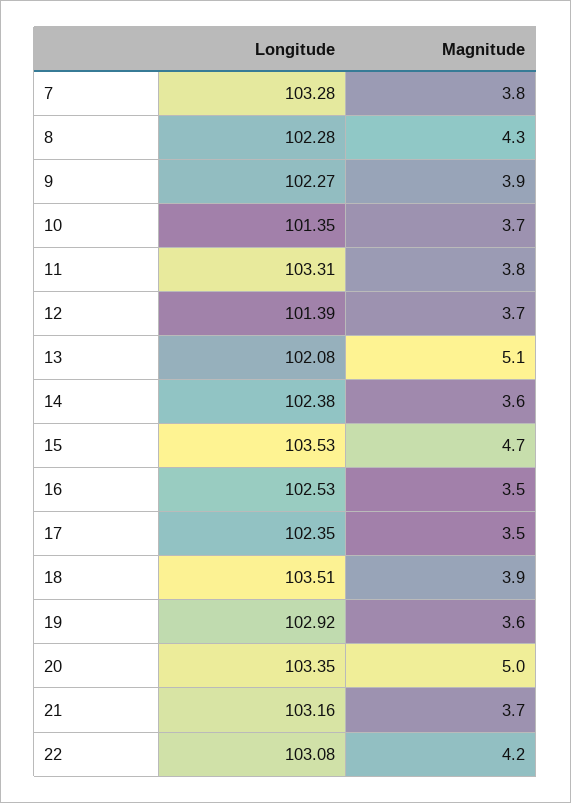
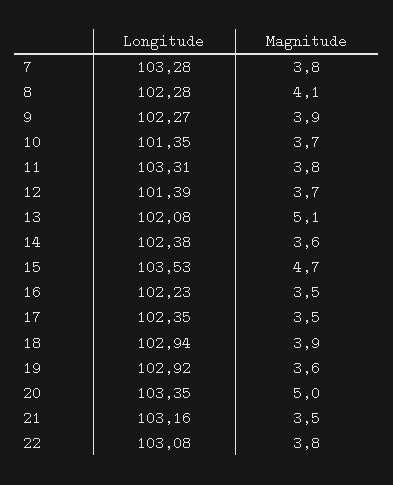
Magnitude, 8: 4.3 -> 4.1
Longitude, 16: 102.53 -> 102.23
Longitude, 18: 103.51 -> 102.94
Magnitude, 21: 3.7 -> 3.5
Magnitude, 22: 4.2 -> 3.8

